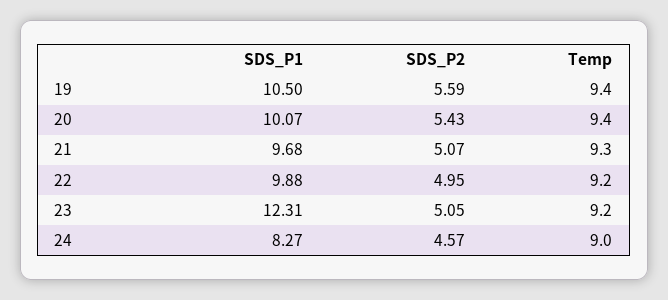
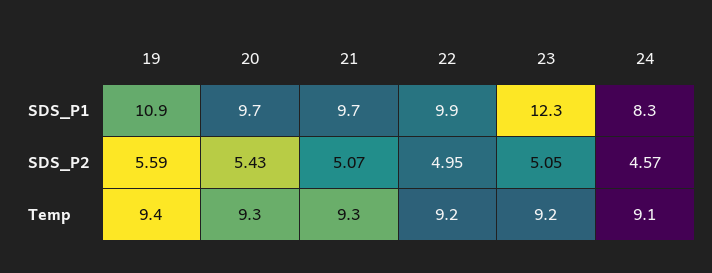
SDS_P1, 19: 10.5 -> 10.9
SDS_P1, 20: 10.07 -> 9.7
Temp, 20: 9.4 -> 9.3
Temp, 24: 9 -> 9.1

